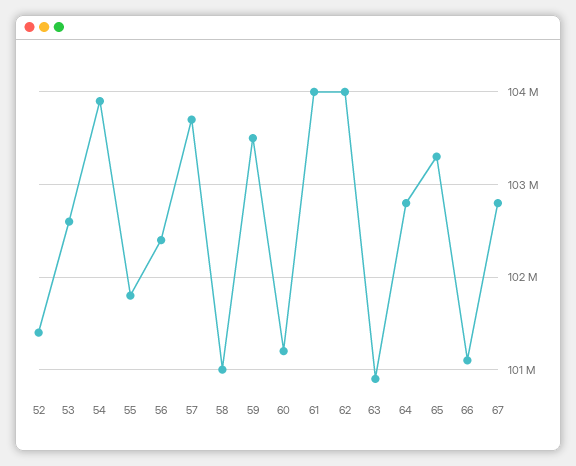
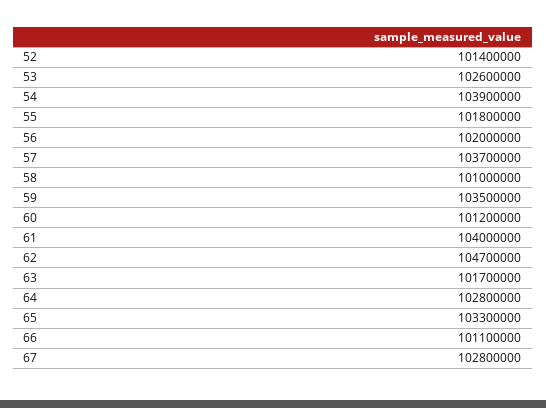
56: 102400000 -> 102000000
62: 104000000 -> 104700000
63: 100900000 -> 101700000

